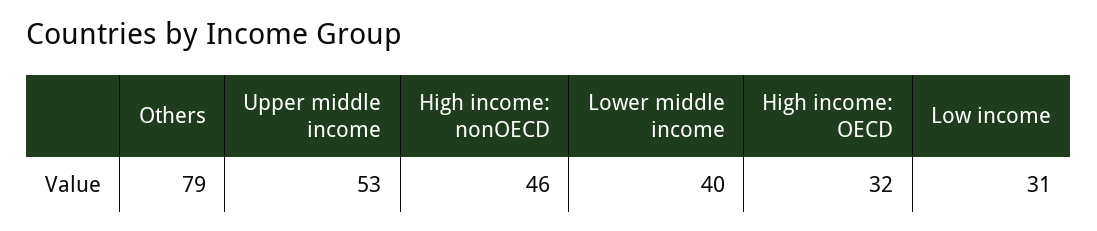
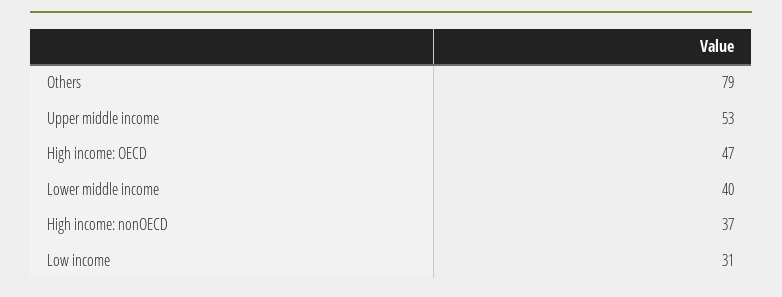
High income: nonOECD: 46 -> 37
High income: OECD: 32 -> 47

